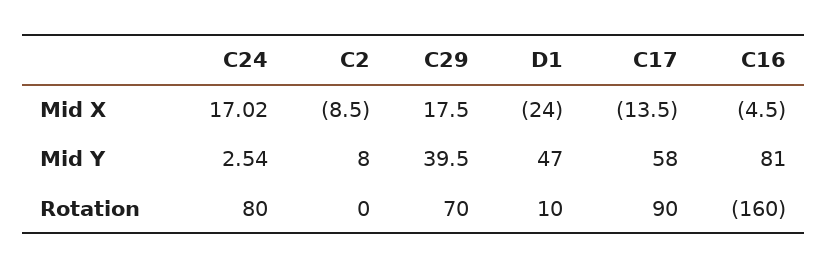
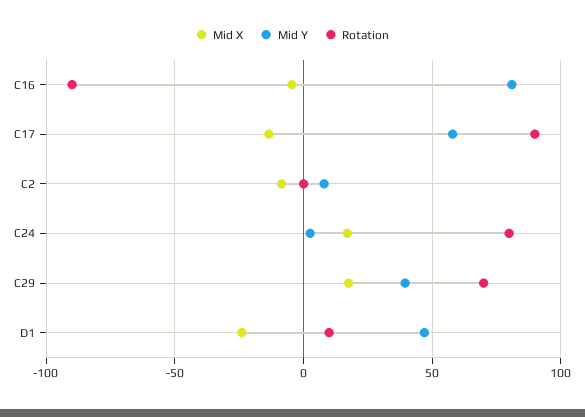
Rotation, C16: -160 -> -90

